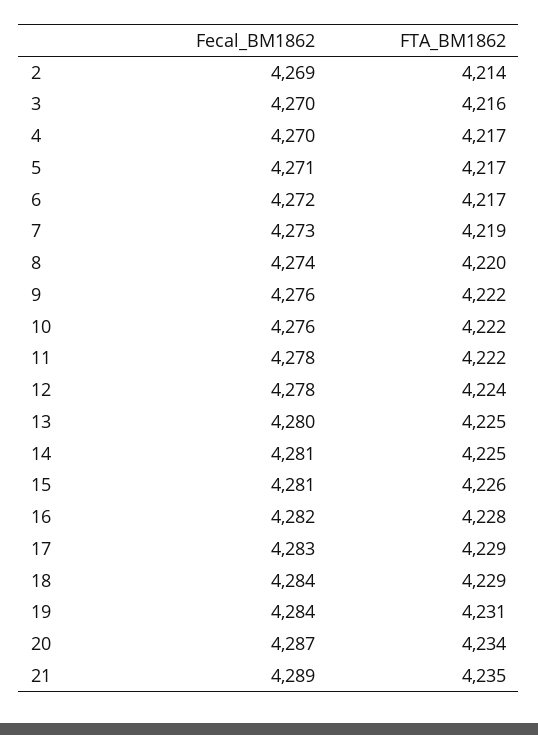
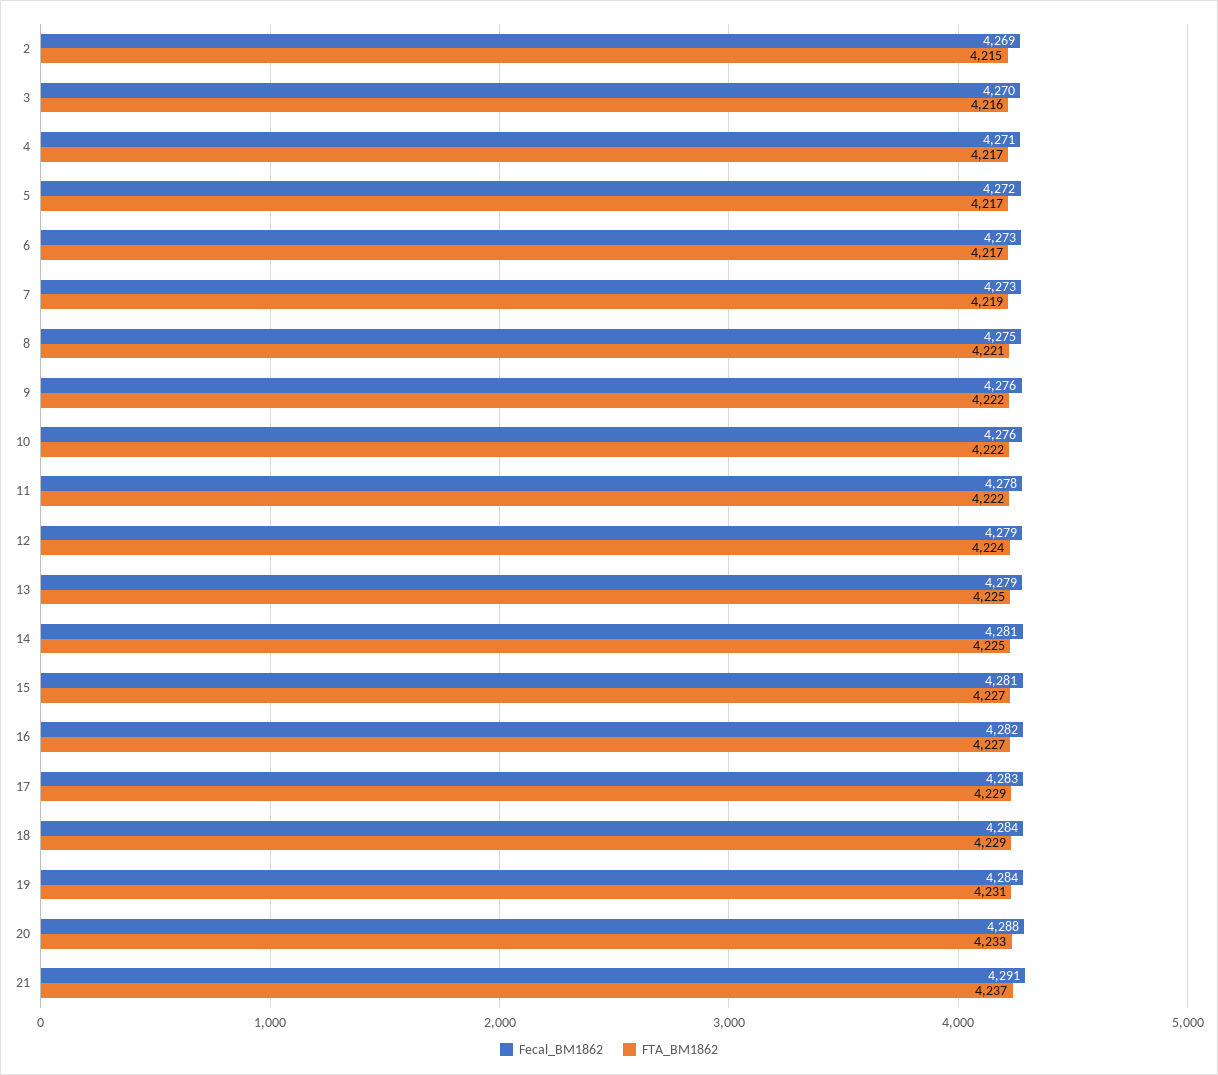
FTA_BM1862, 2: 4214 -> 4215
Fecal_BM1862, 4: 4270 -> 4271
Fecal_BM1862, 5: 4271 -> 4272
Fecal_BM1862, 6: 4272 -> 4273
Fecal_BM1862, 8: 4274 -> 4275
FTA_BM1862, 8: 4220 -> 4221
Fecal_BM1862, 12: 4278 -> 4279
Fecal_BM1862, 13: 4280 -> 4279
FTA_BM1862, 15: 4226 -> 4227
FTA_BM1862, 16: 4228 -> 4227
Fecal_BM1862, 20: 4287 -> 4288
FTA_BM1862, 20: 4234 -> 4233
Fecal_BM1862, 21: 4289 -> 4291
FTA_BM1862, 21: 4235 -> 4237

